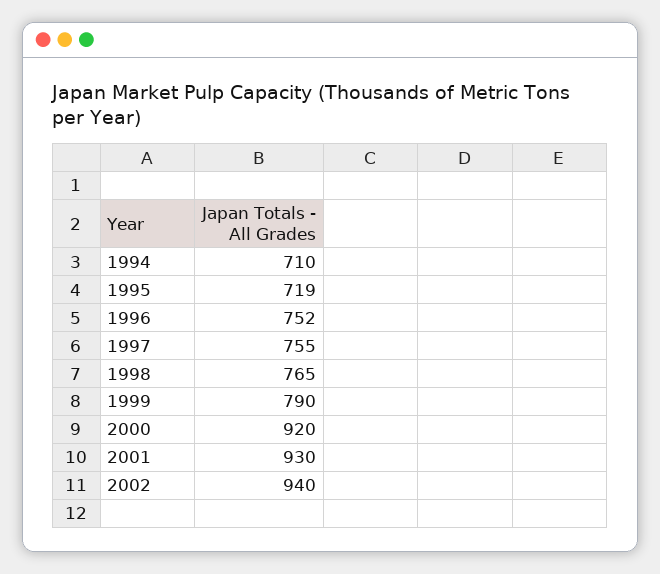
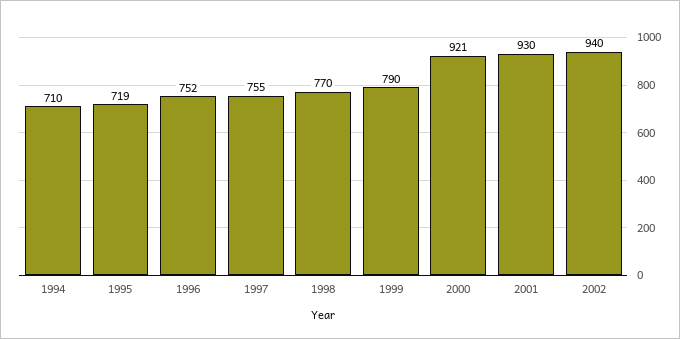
1998: 765 -> 770
2000: 920 -> 921

